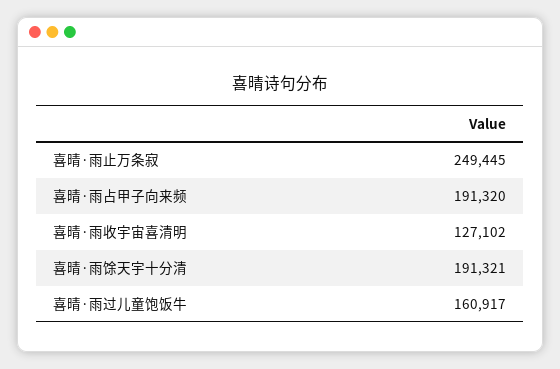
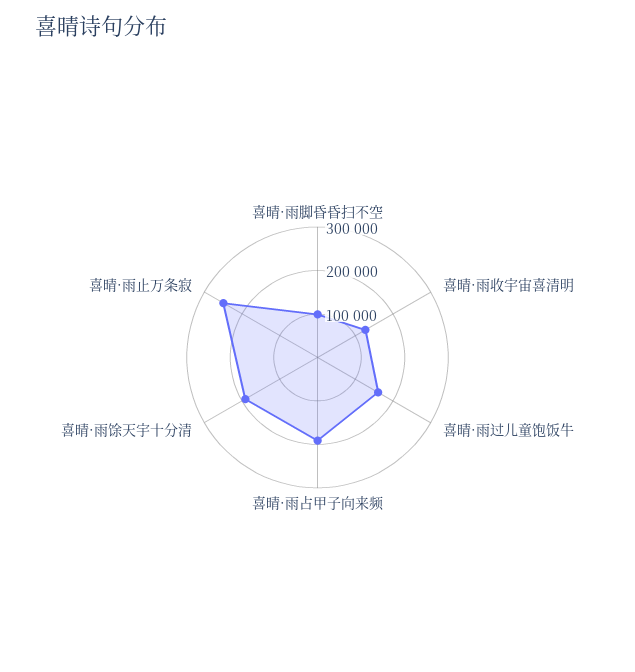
喜晴·雨脚昏昏扫不空: none -> 100000

